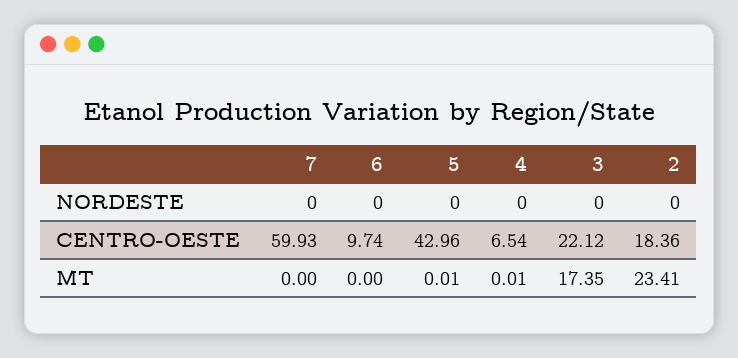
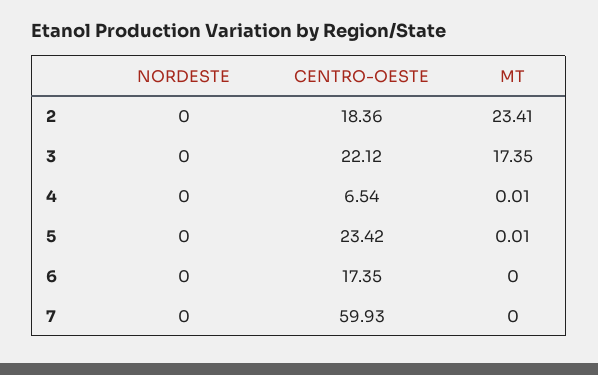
6, CENTRO-OESTE: 9.74 -> 17.35
5, CENTRO-OESTE: 42.96 -> 23.42

